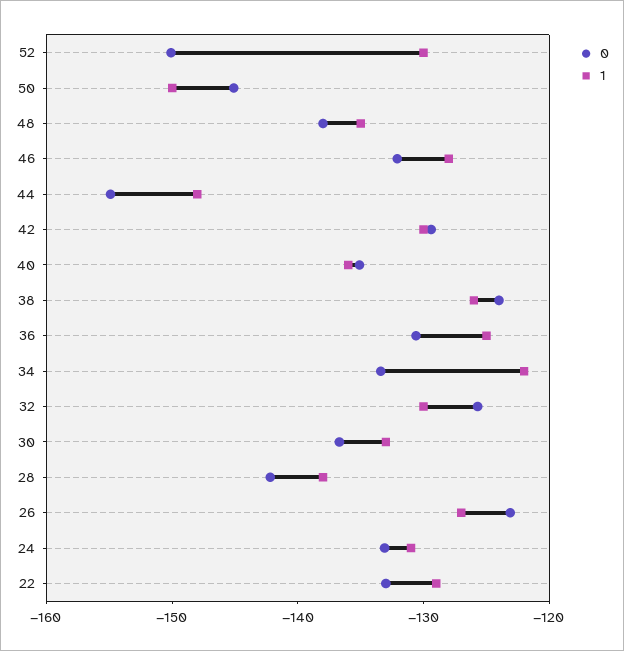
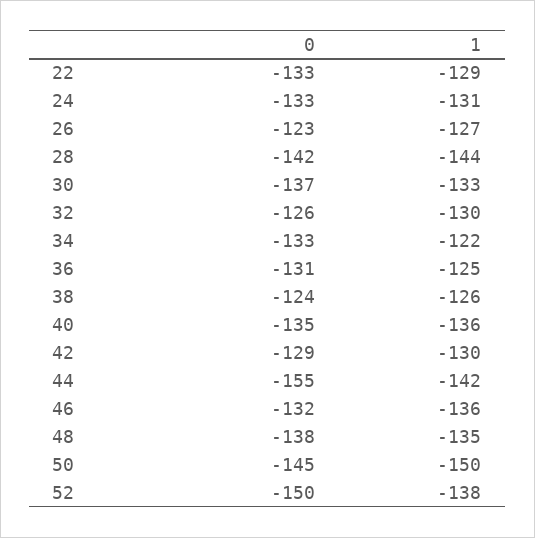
1, 52: -130 -> -138
1, 46: -128 -> -136
1, 44: -148 -> -142
1, 28: -138 -> -144

